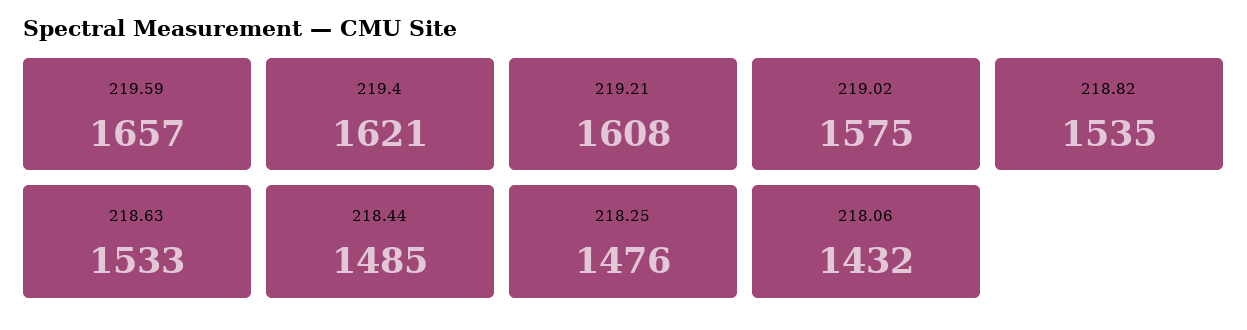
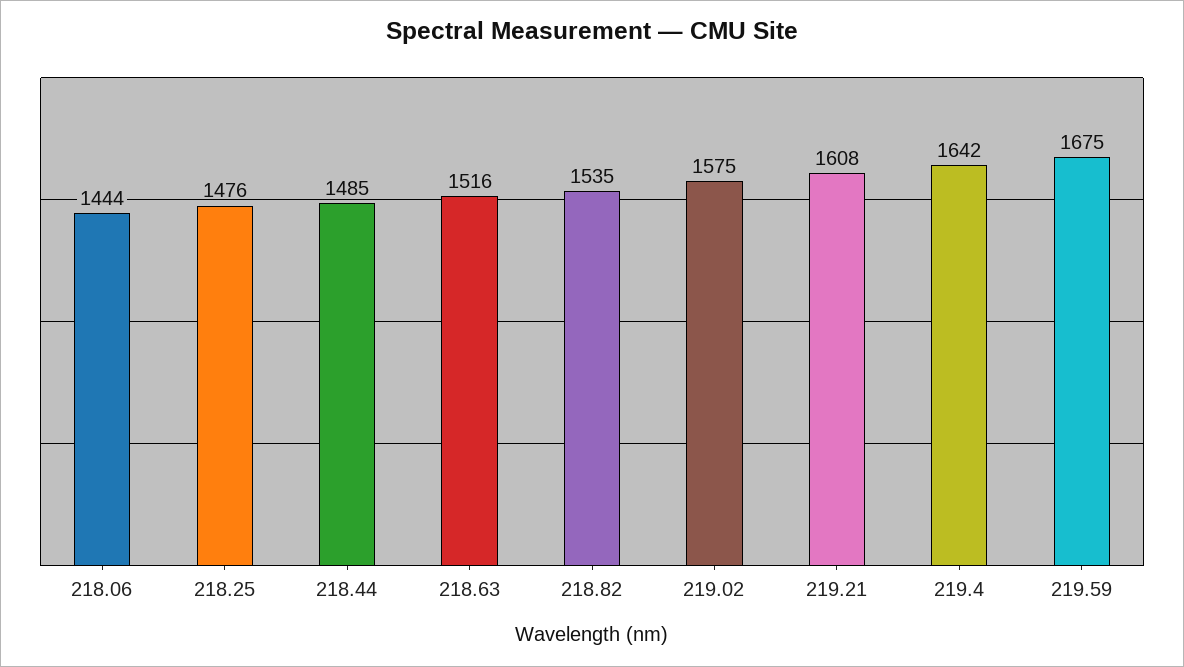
219.59: 1657 -> 1675
219.4: 1621 -> 1642
218.63: 1533 -> 1516
218.06: 1432 -> 1444

